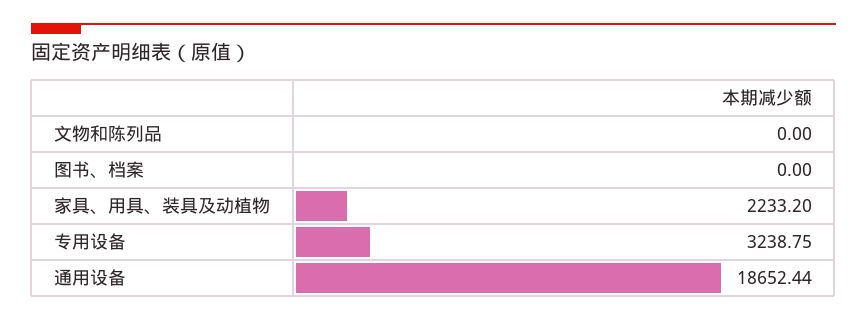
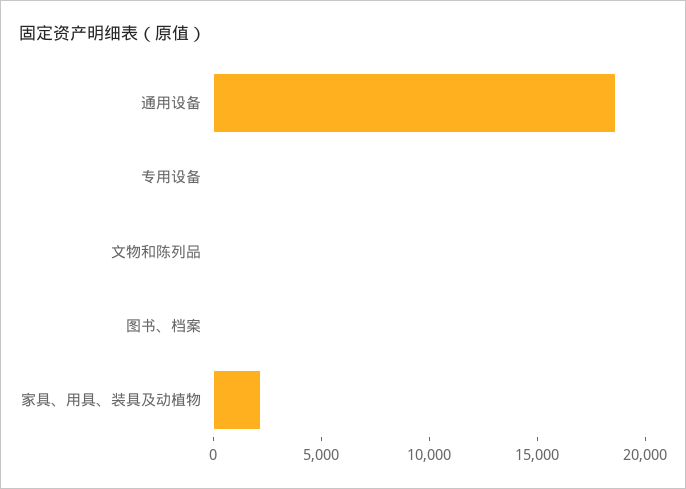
专用设备: 3238.75 -> 0

